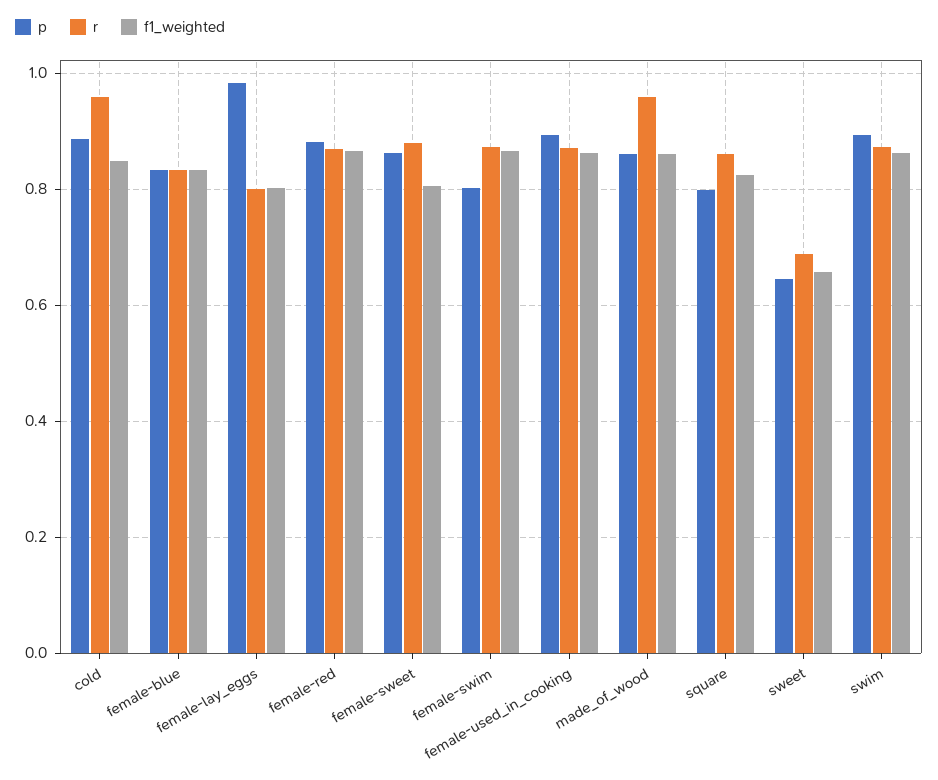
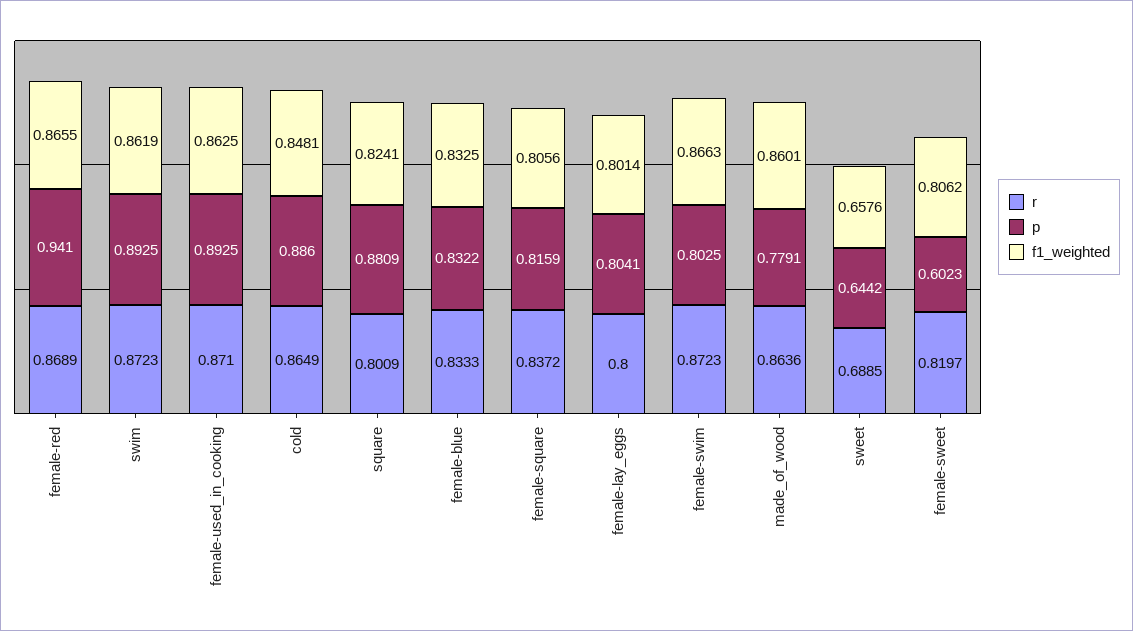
r, cold: 0.96 -> 0.8649
p, female-lay_eggs: 0.98 -> 0.8041
p, female-red: 0.88 -> 0.941
p, female-sweet: 0.86 -> 0.6023
r, female-sweet: 0.88 -> 0.8197
p, made_of_wood: 0.86 -> 0.7791
r, made_of_wood: 0.96 -> 0.8636
p, square: 0.8 -> 0.8809
r, square: 0.86 -> 0.8009
r, female-square: none -> 0.8372
p, female-square: none -> 0.8159
f1_weighted, female-square: none -> 0.8056

